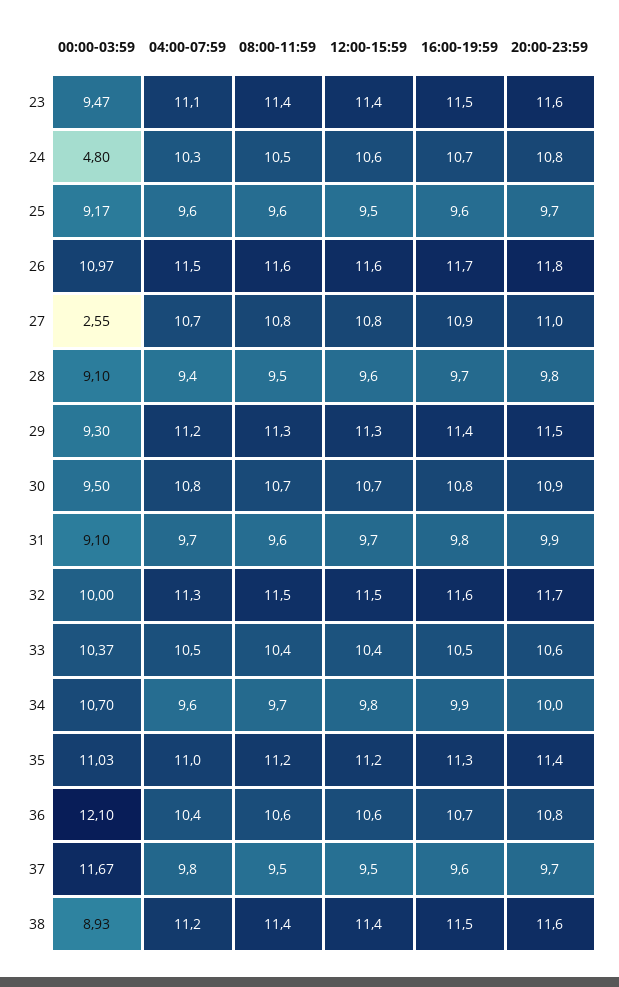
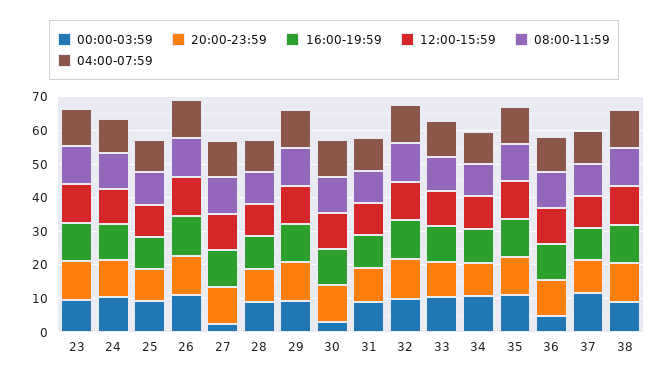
00:00-03:59, 24: 4.8 -> 10
00:00-03:59, 30: 9.5 -> 2.5
00:00-03:59, 36: 12.1 -> 5

